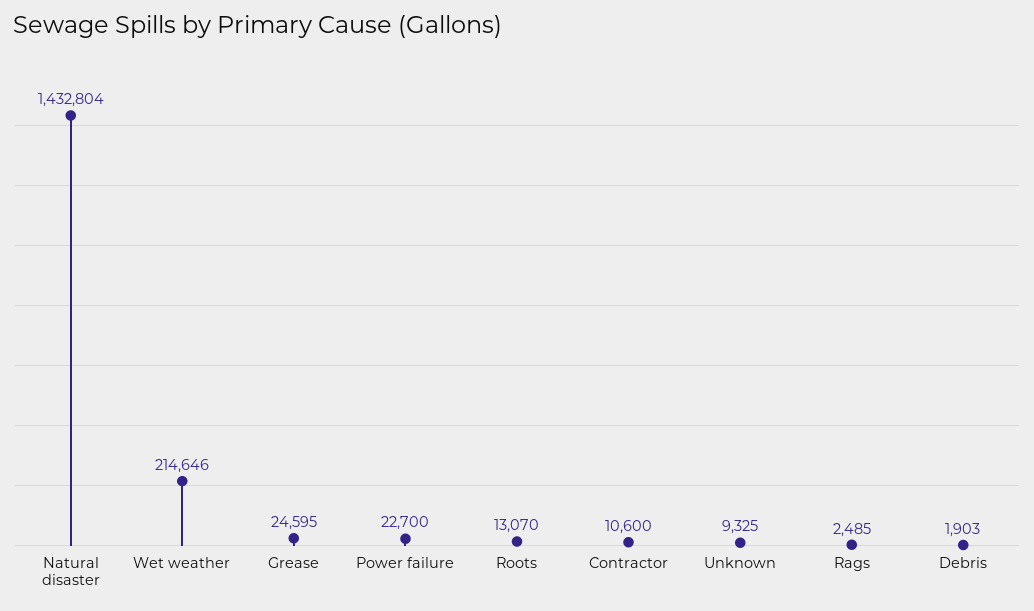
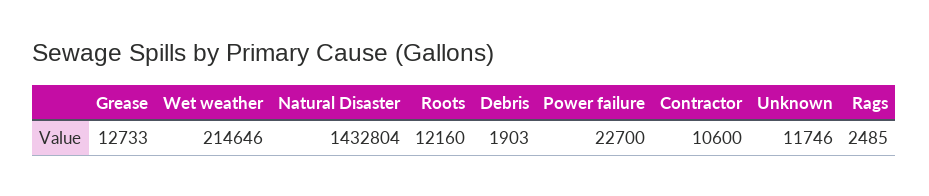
Grease: 24595 -> 12733
Roots: 13070 -> 12160
Unknown: 9325 -> 11746

